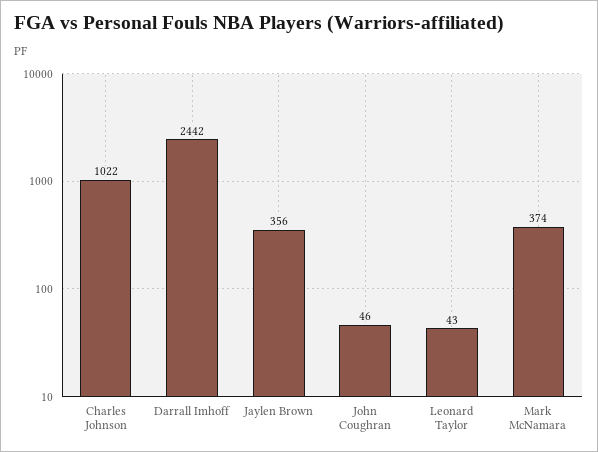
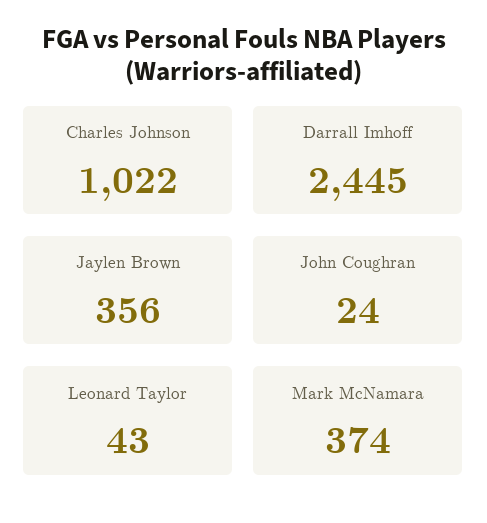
Darrall Imhoff: 2442 -> 2445
John Coughran: 46 -> 24

